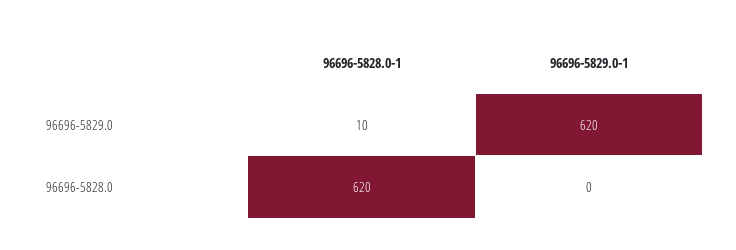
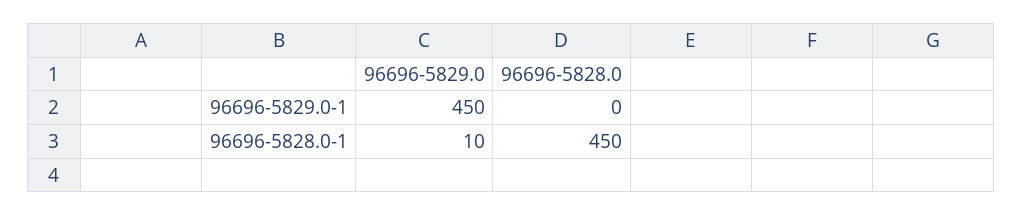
96696-5829.0-1, 96696-5829.0: 620 -> 450
96696-5828.0-1, 96696-5828.0: 620 -> 450

